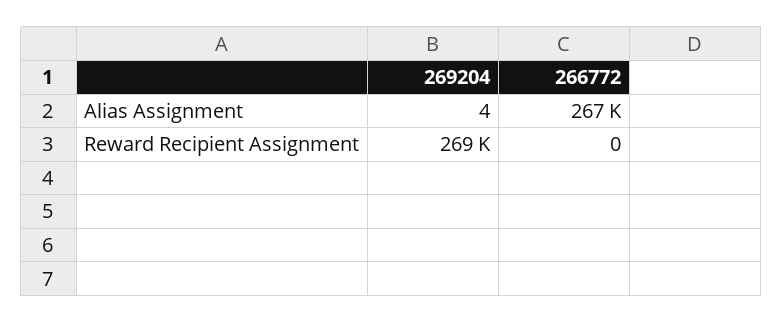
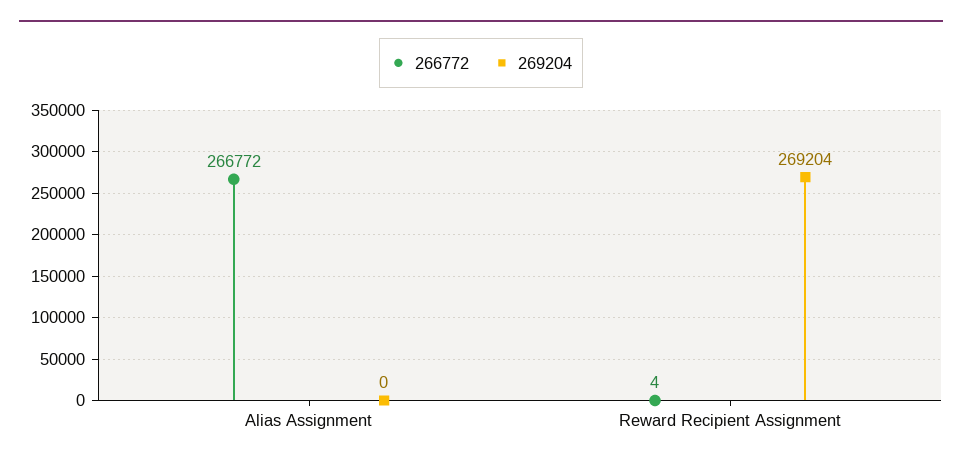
269204, Alias Assignment: 4 -> 0
266772, Reward Recipient Assignment: 0 -> 4

